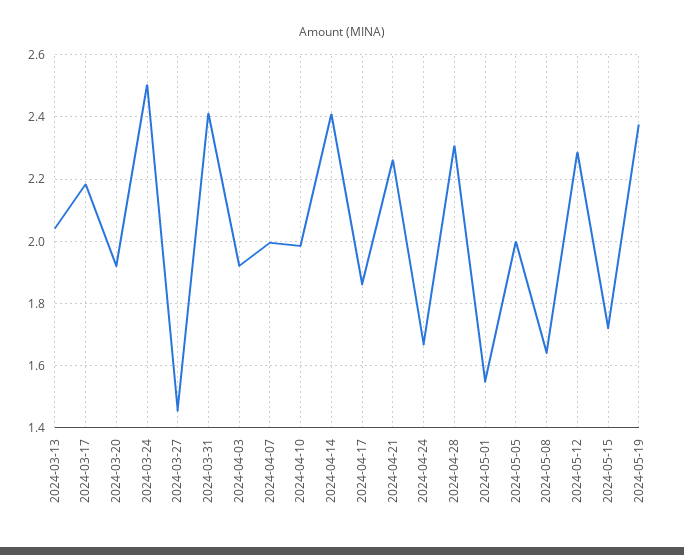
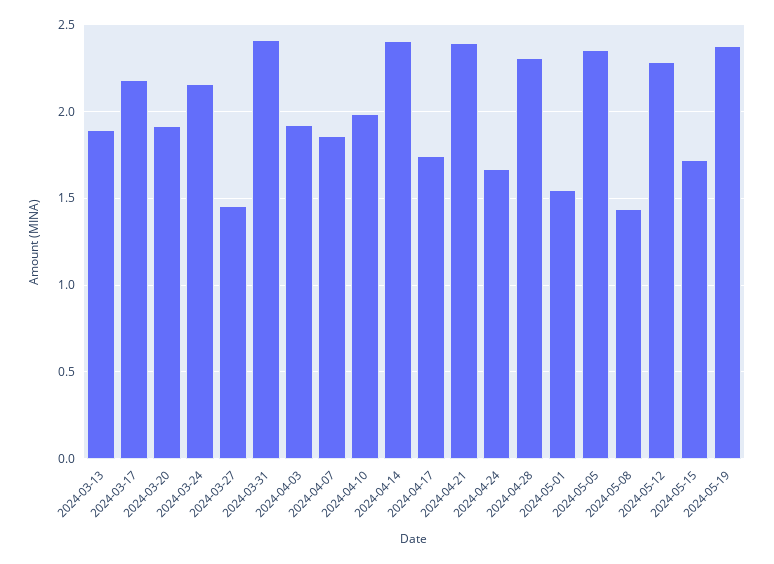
2024-03-13: 2.04 -> 1.9
2024-03-24: 2.5 -> 2.15
2024-04-07: 2 -> 1.85
2024-04-17: 1.86 -> 1.75
2024-04-21: 2.26 -> 2.4
2024-05-05: 2 -> 2.35
2024-05-08: 1.64 -> 1.45

